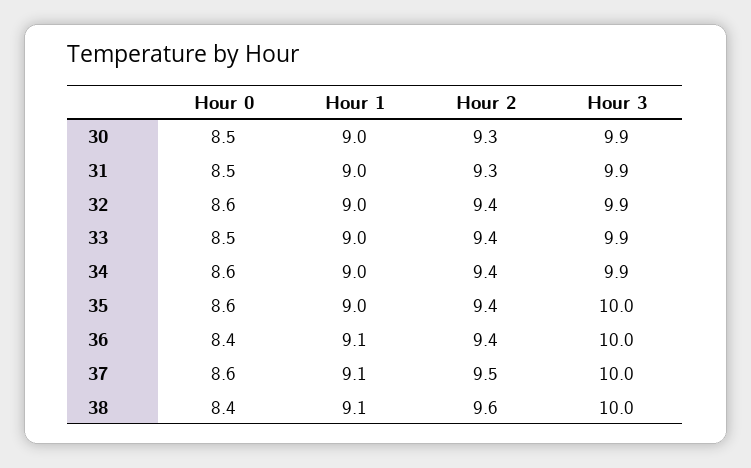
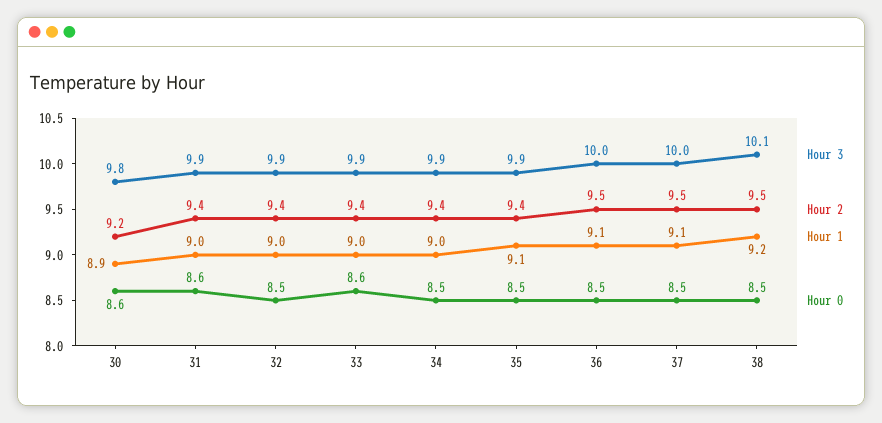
Hour 0, 30: 8.5 -> 8.6
Hour 1, 30: 9 -> 8.9
Hour 2, 30: 9.3 -> 9.2
Hour 3, 30: 9.9 -> 9.8
Hour 0, 31: 8.5 -> 8.6
Hour 2, 31: 9.3 -> 9.4
Hour 0, 32: 8.6 -> 8.5
Hour 0, 33: 8.5 -> 8.6
Hour 0, 34: 8.6 -> 8.5
Hour 0, 35: 8.6 -> 8.5
Hour 1, 35: 9 -> 9.1
Hour 3, 35: 10 -> 9.9
Hour 0, 36: 8.4 -> 8.5
Hour 2, 36: 9.4 -> 9.5
Hour 0, 37: 8.6 -> 8.5
Hour 0, 38: 8.4 -> 8.5
Hour 1, 38: 9.1 -> 9.2
Hour 2, 38: 9.6 -> 9.5
Hour 3, 38: 10 -> 10.1

